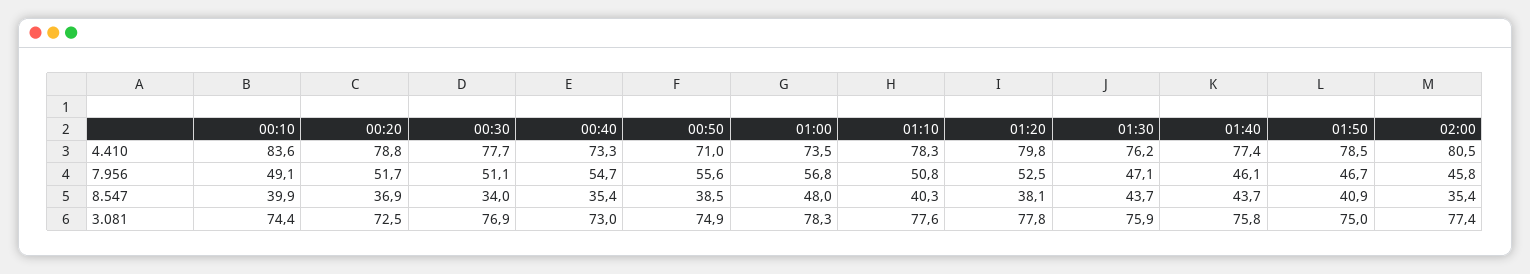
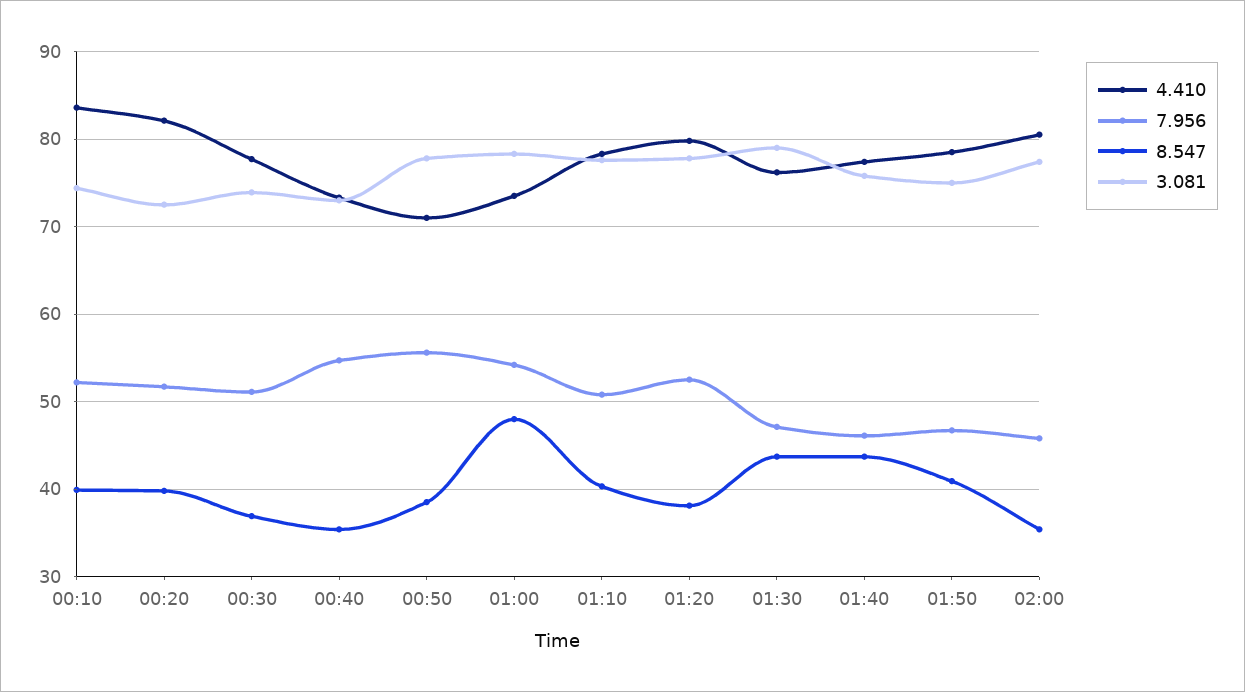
4.410, 00:20: 78.8 -> 82
7.956, 00:10: 49.1 -> 52
7.956, 01:00: 56.8 -> 54
8.547, 00:20: 36.9 -> 40
8.547, 00:30: 34 -> 37
3.081, 00:30: 76.9 -> 74
3.081, 00:50: 74.9 -> 78
3.081, 01:30: 75.9 -> 79

